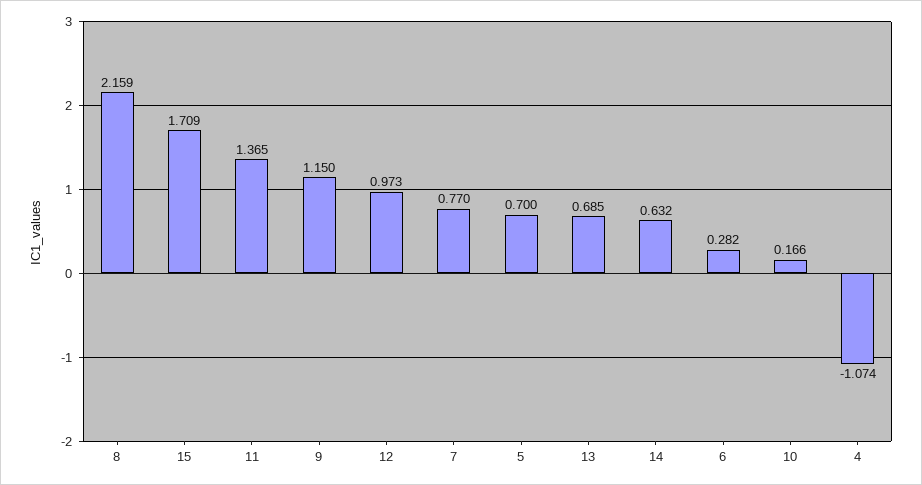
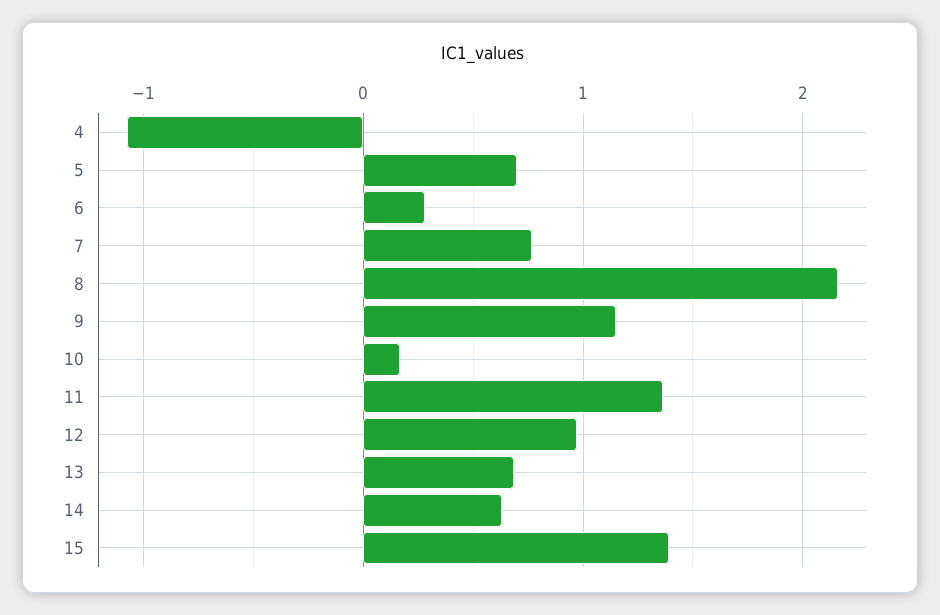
15: 1.709 -> 1.4

